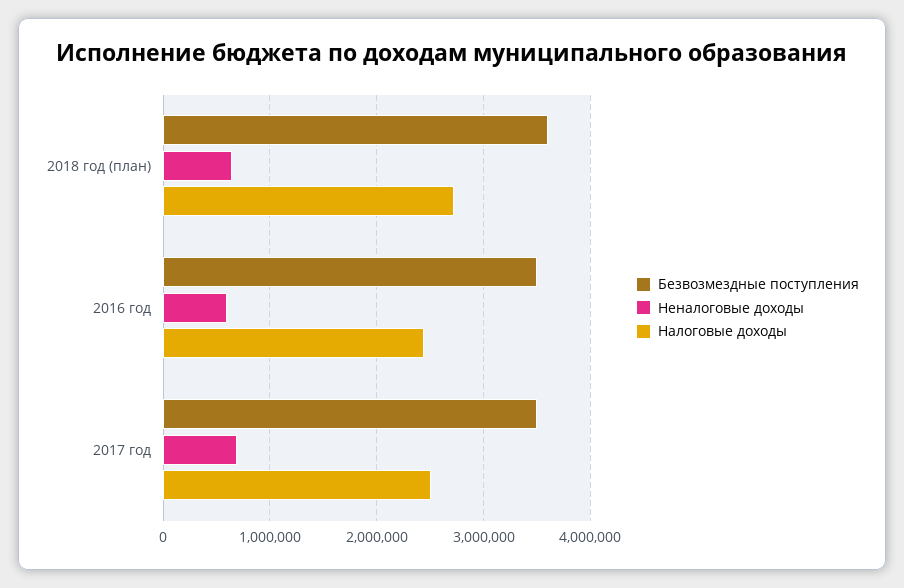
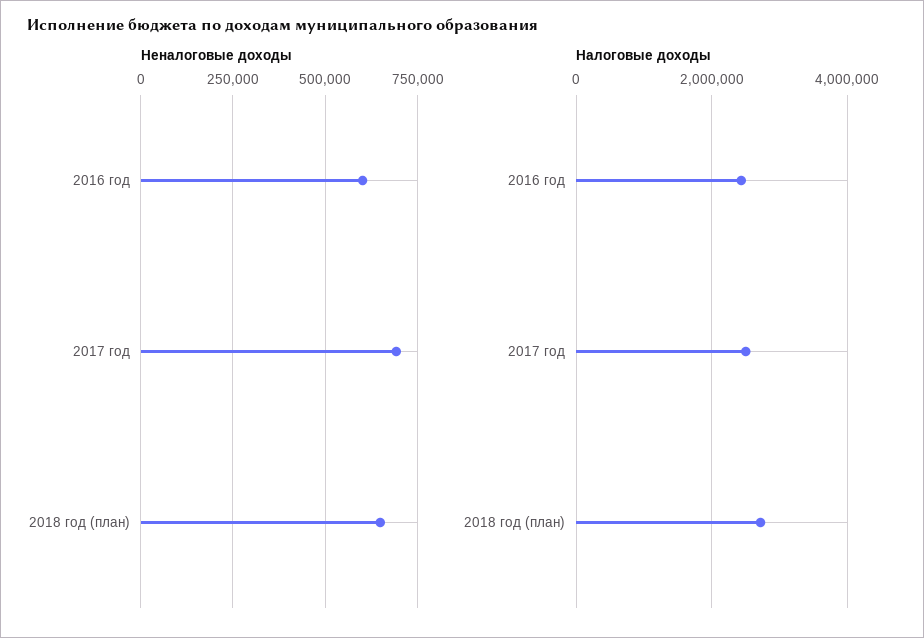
Безвозмездные поступления, 2018 год (план): 3600000 -> none
Безвозмездные поступления, 2016 год: 3500000 -> none
Безвозмездные поступления, 2017 год: 3500000 -> none

